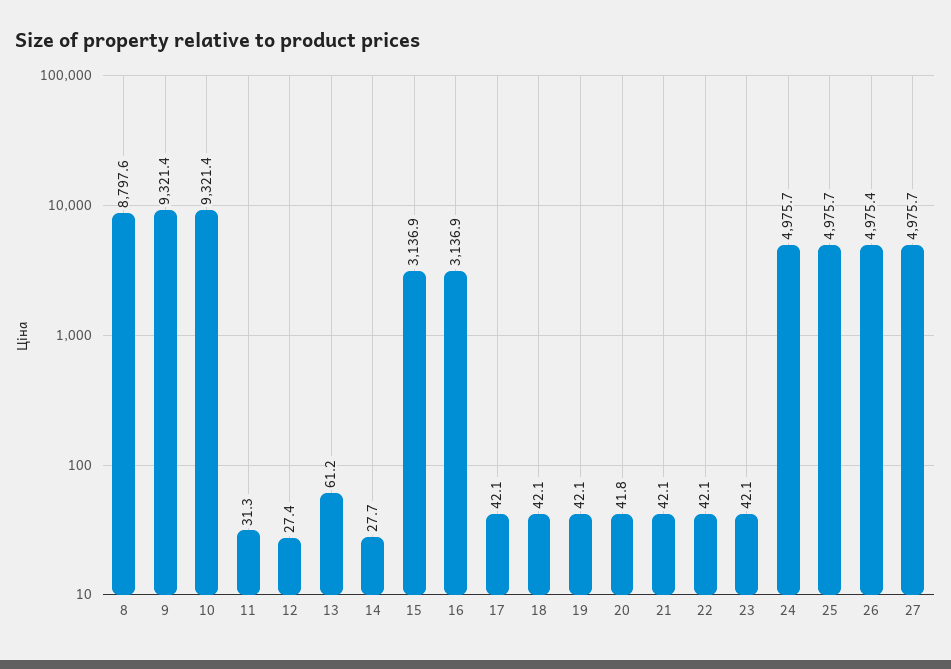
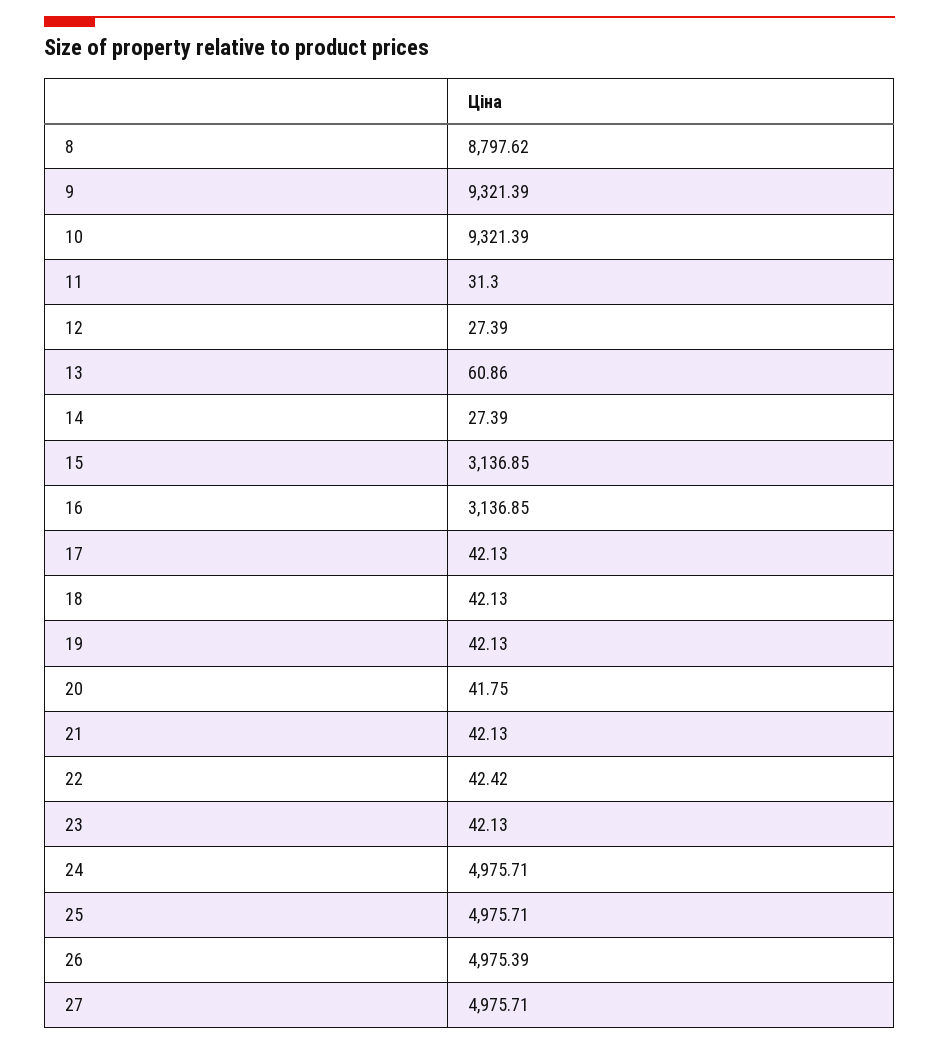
13: 61.2 -> 60.86
14: 27.7 -> 27.39
22: 42.1 -> 42.42

